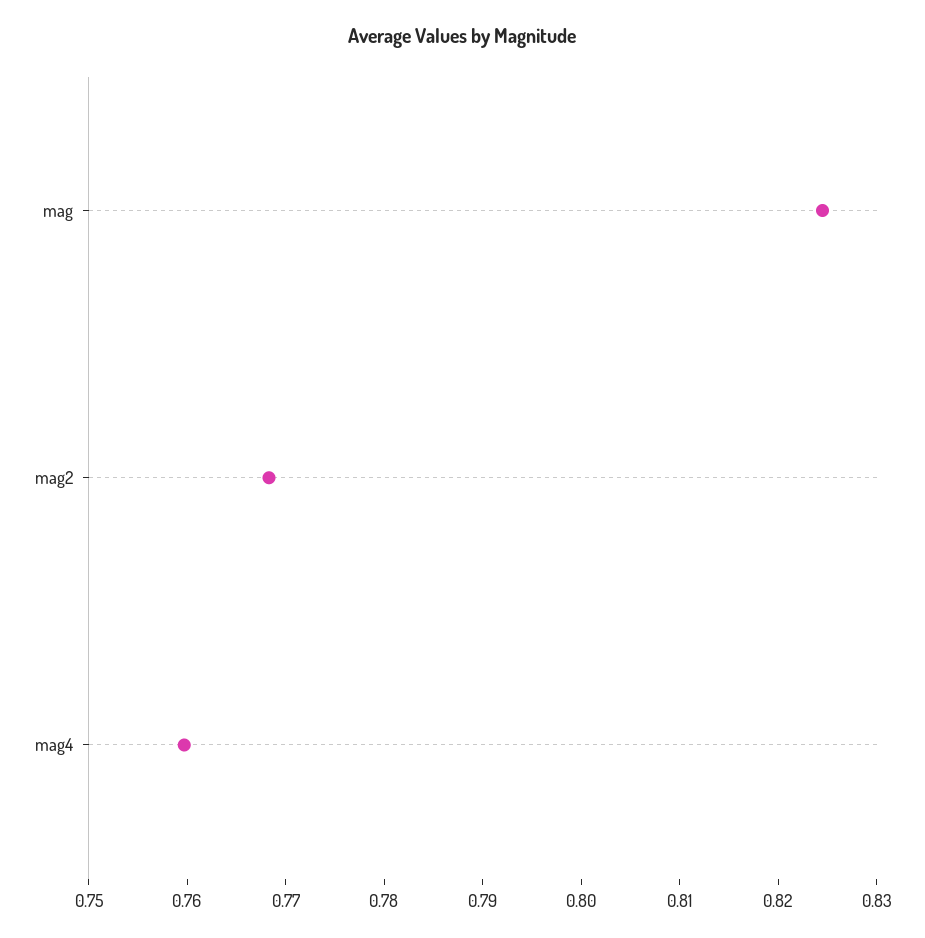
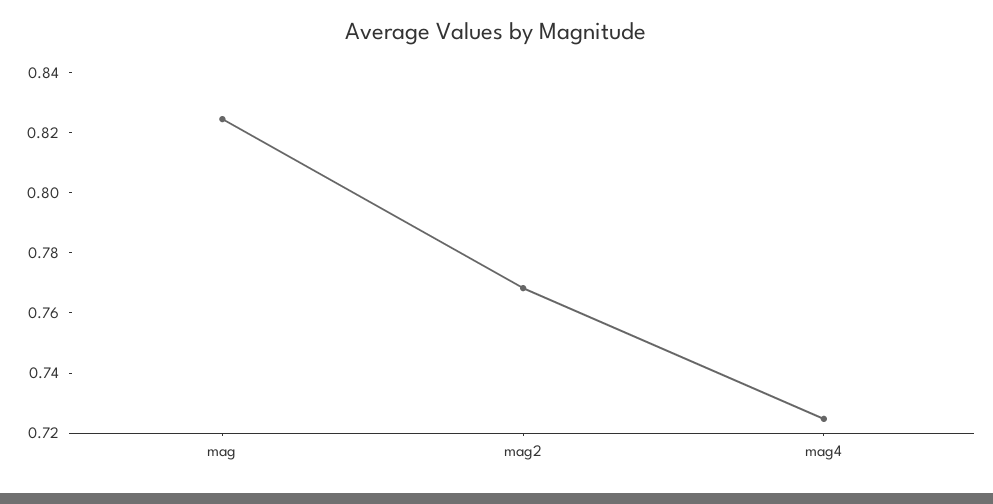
mag4: 0.76 -> 0.725

